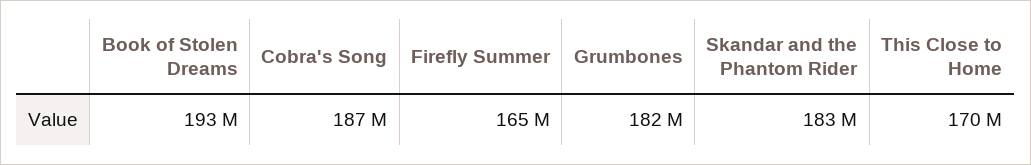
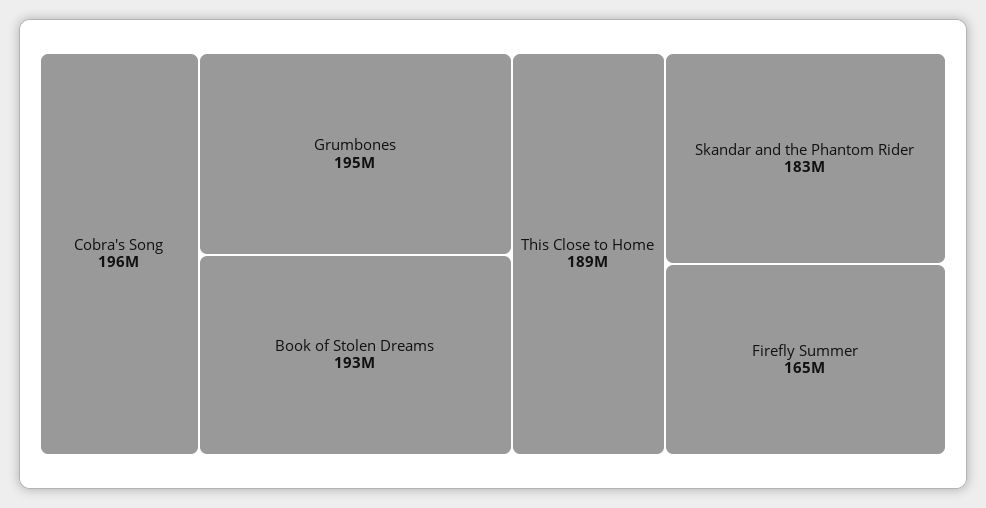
Cobra's Song: 187000000 -> 196000000
Grumbones: 182000000 -> 195000000
This Close to Home: 170000000 -> 189000000

